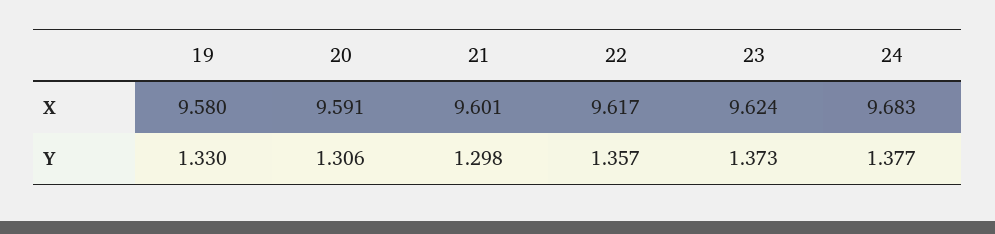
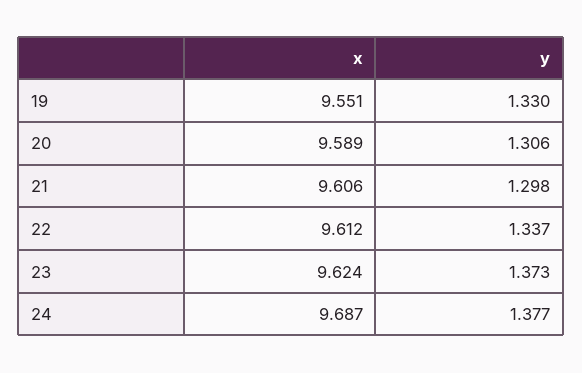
19, X: 9.58 -> 9.551
20, X: 9.591 -> 9.589
21, X: 9.601 -> 9.606
22, X: 9.617 -> 9.612
24, X: 9.683 -> 9.687
22, Y: 1.357 -> 1.337

